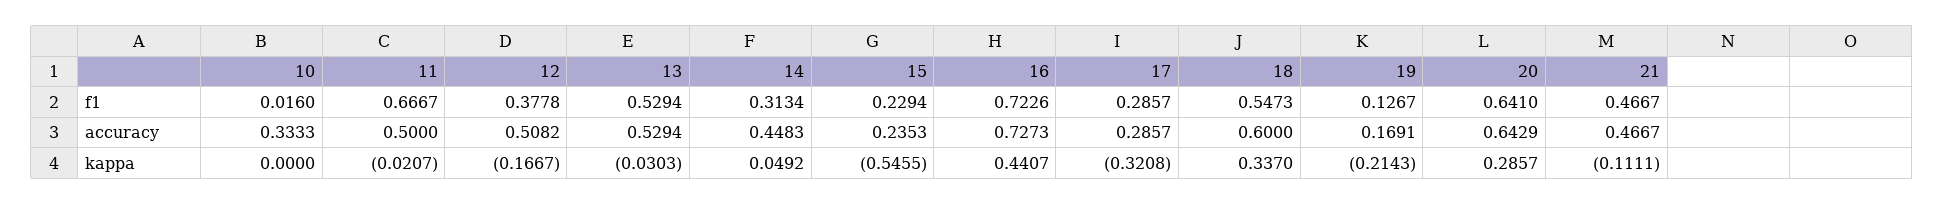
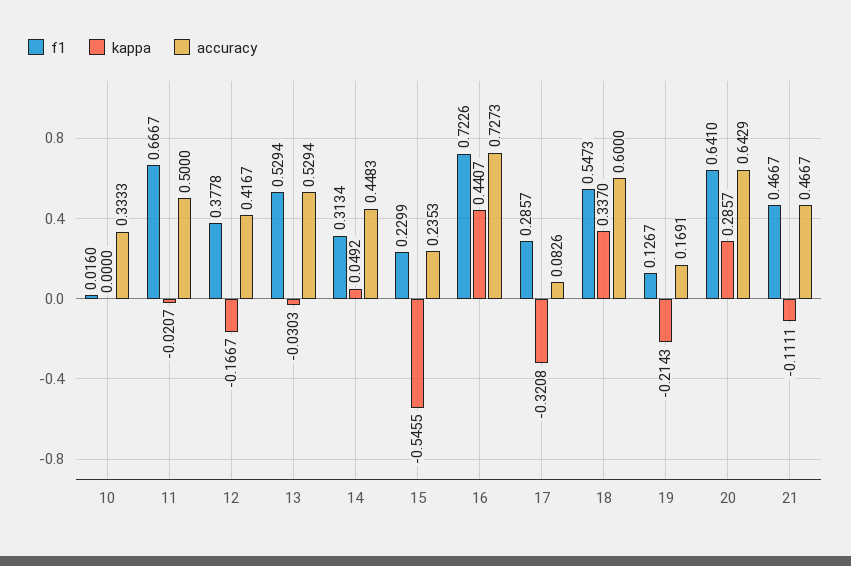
f1, 15: 0.2294 -> 0.2299
accuracy, 12: 0.5082 -> 0.4167
accuracy, 17: 0.2857 -> 0.0826

